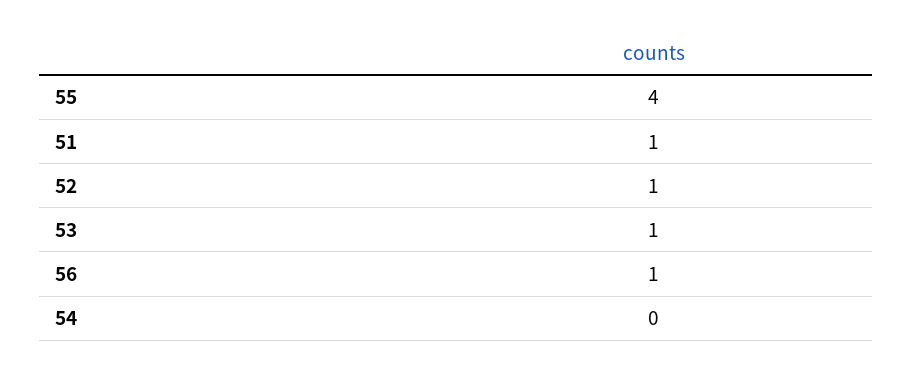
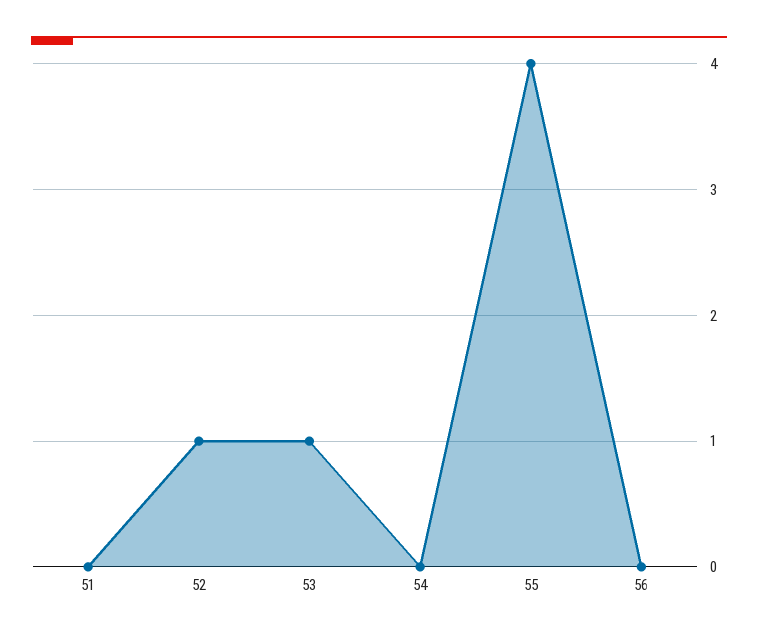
51: 1 -> 0
56: 1 -> 0

